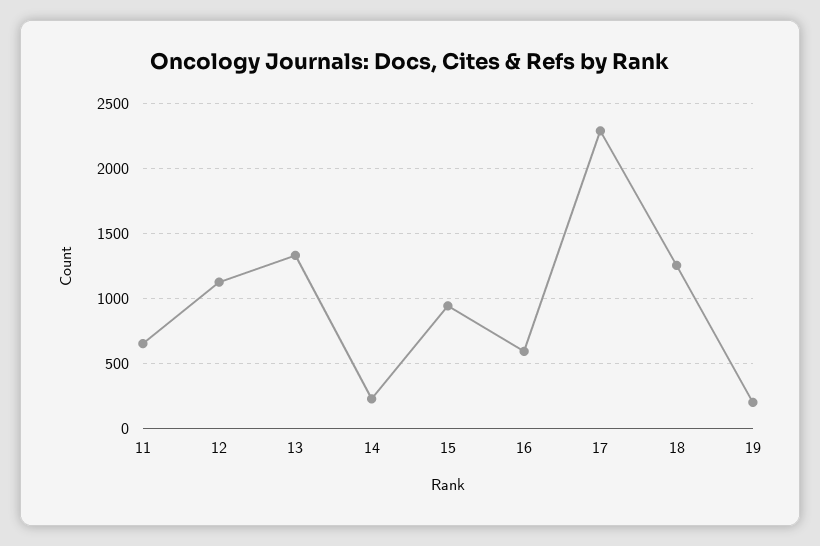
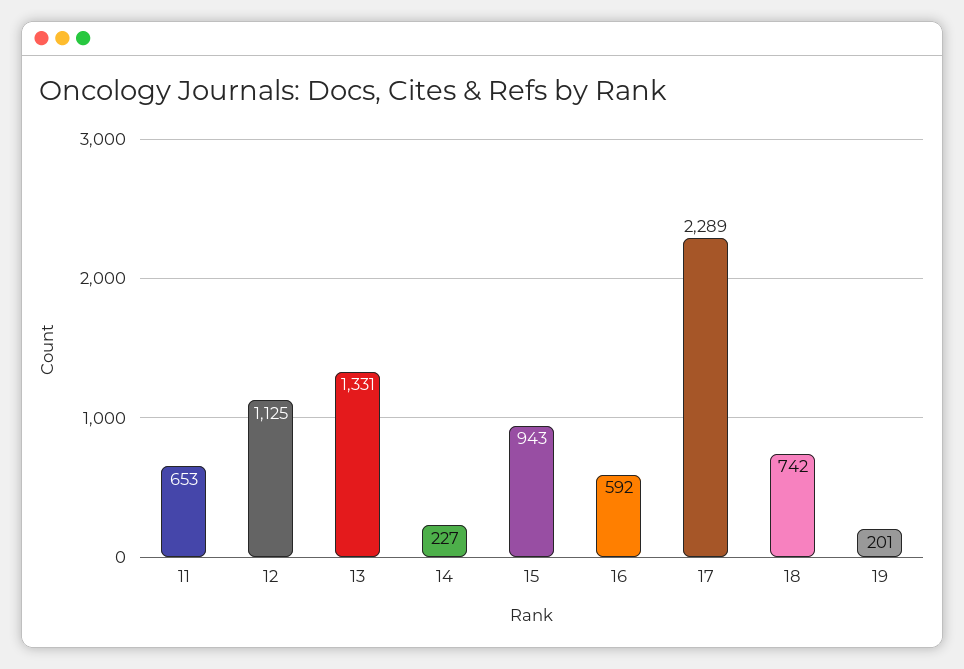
18: 1250 -> 742

